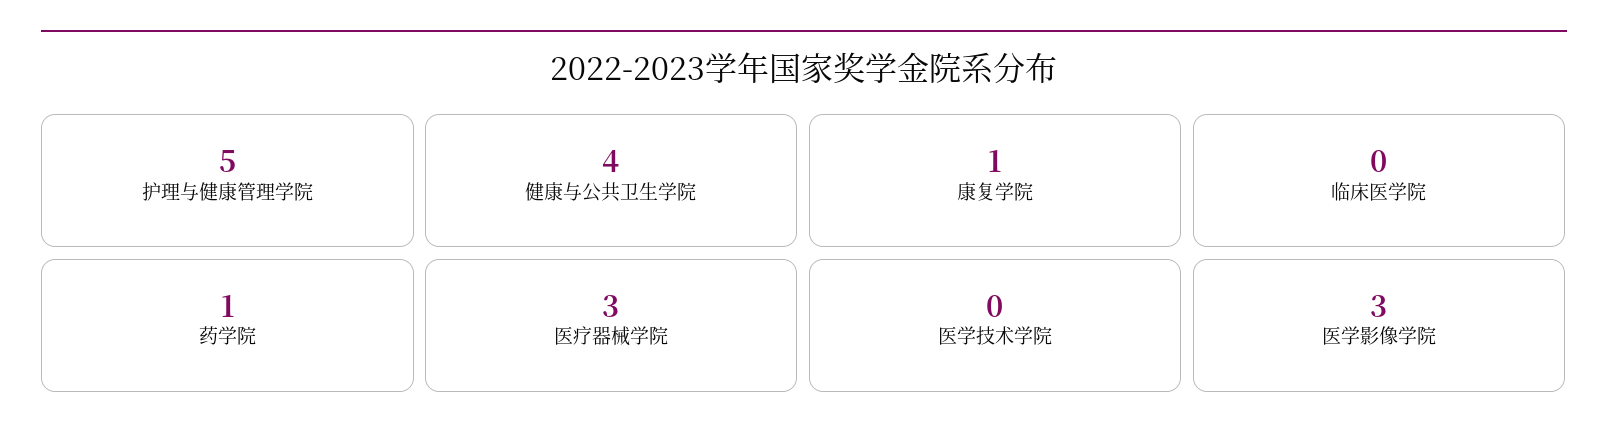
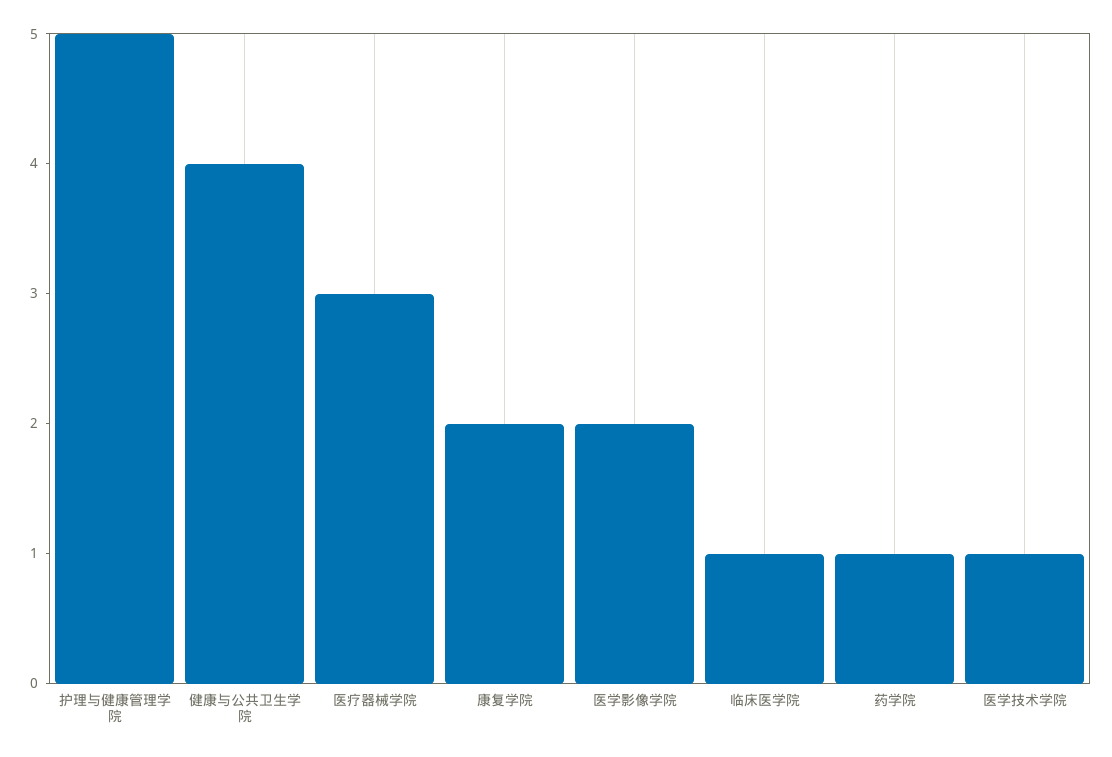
康复学院: 1 -> 2
临床医学院: 0 -> 1
医学技术学院: 0 -> 1
医学影像学院: 3 -> 2

